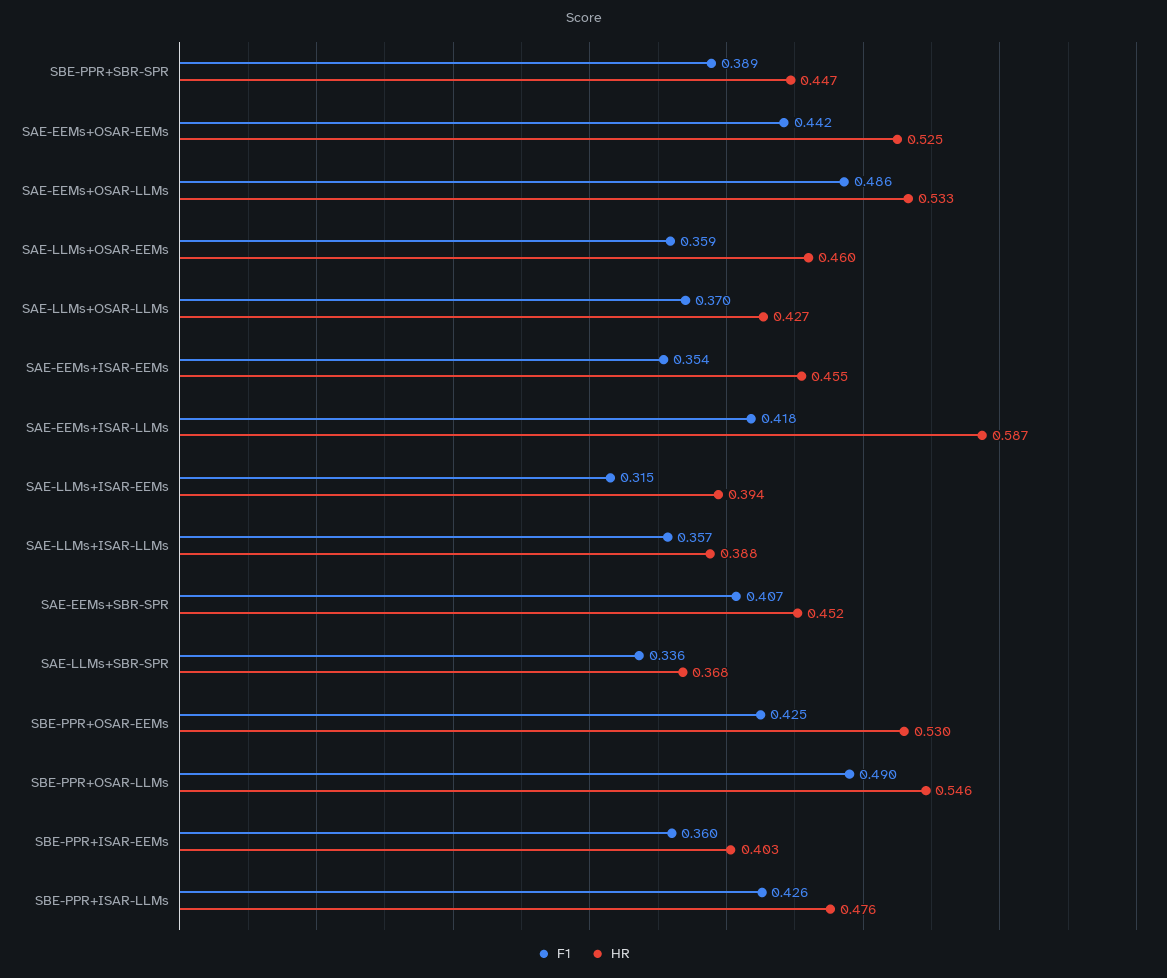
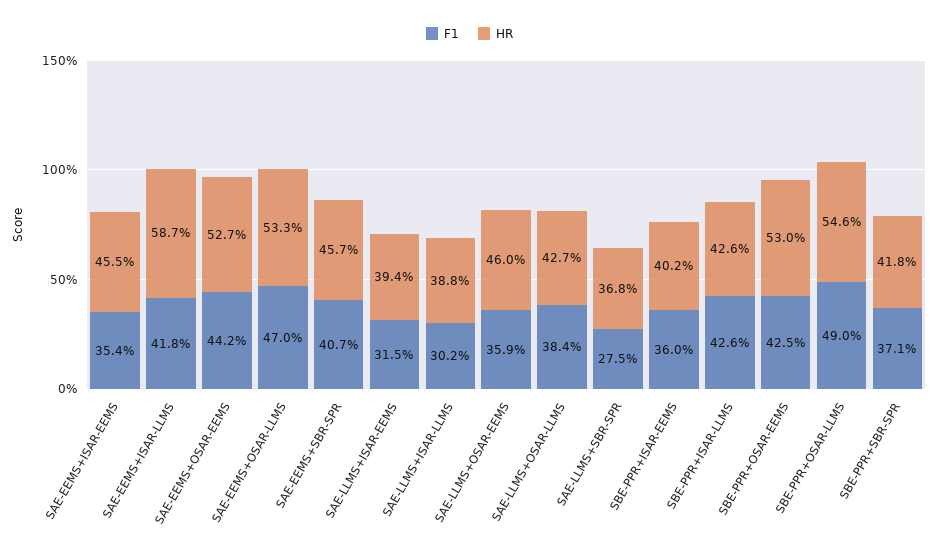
F1, SBE-PPR+SBR-SPR: 0.389 -> 0.371
HR, SBE-PPR+SBR-SPR: 0.447 -> 0.418
HR, SAE-EEMs+OSAR-EEMs: 0.525 -> 0.527
F1, SAE-EEMs+OSAR-LLMs: 0.486 -> 0.47
F1, SAE-LLMs+OSAR-LLMs: 0.37 -> 0.384
F1, SAE-LLMs+ISAR-LLMs: 0.357 -> 0.302
HR, SAE-EEMs+SBR-SPR: 0.452 -> 0.457
F1, SAE-LLMs+SBR-SPR: 0.336 -> 0.275
HR, SBE-PPR+ISAR-EEMs: 0.403 -> 0.402
HR, SBE-PPR+ISAR-LLMs: 0.476 -> 0.426

